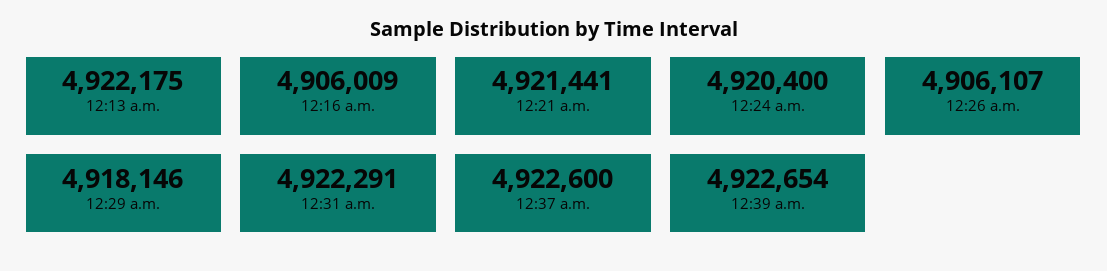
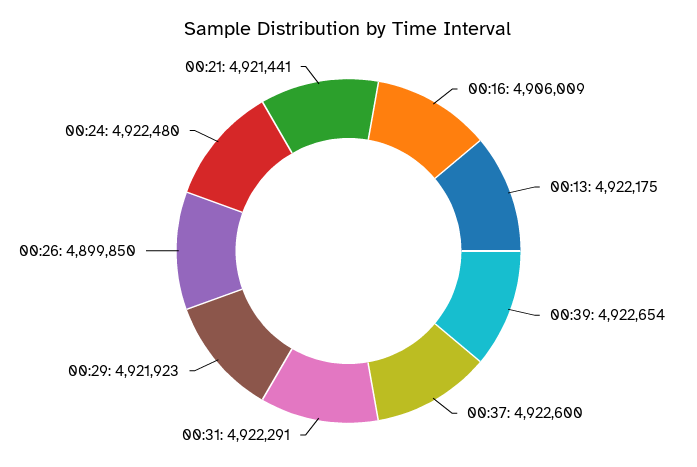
12:24 a.m.: 4920400 -> 4922480
12:26 a.m.: 4906107 -> 4899850
12:29 a.m.: 4918146 -> 4921923

